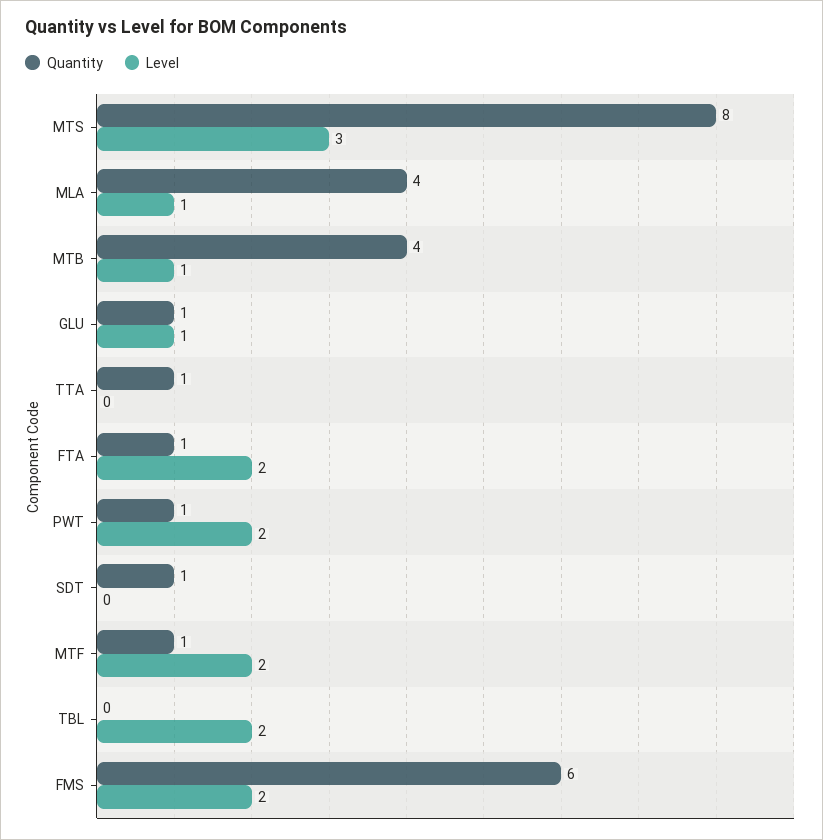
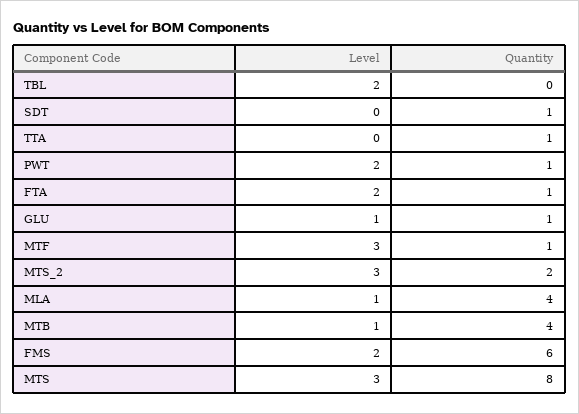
Level, MTF: 2 -> 3
Level, MTS_2: none -> 3
Quantity, MTS_2: none -> 2

